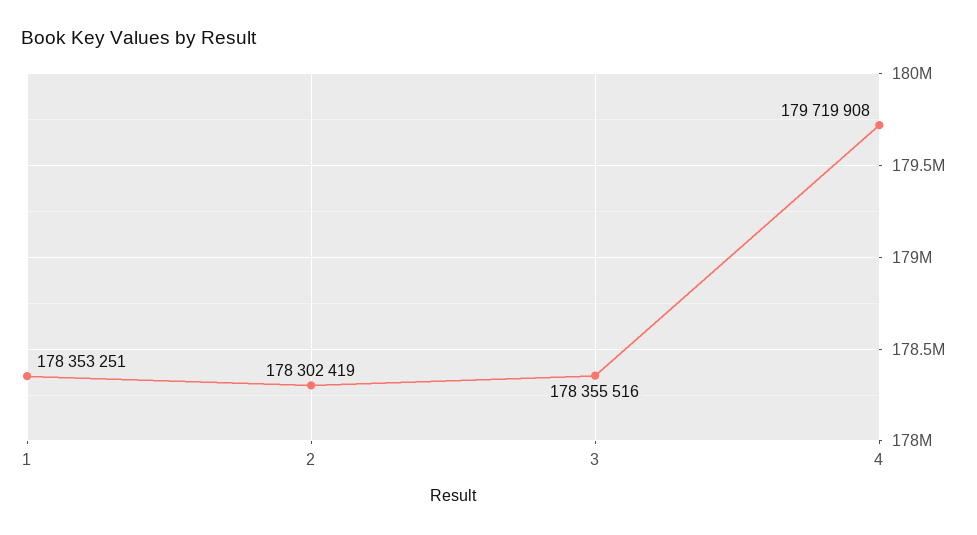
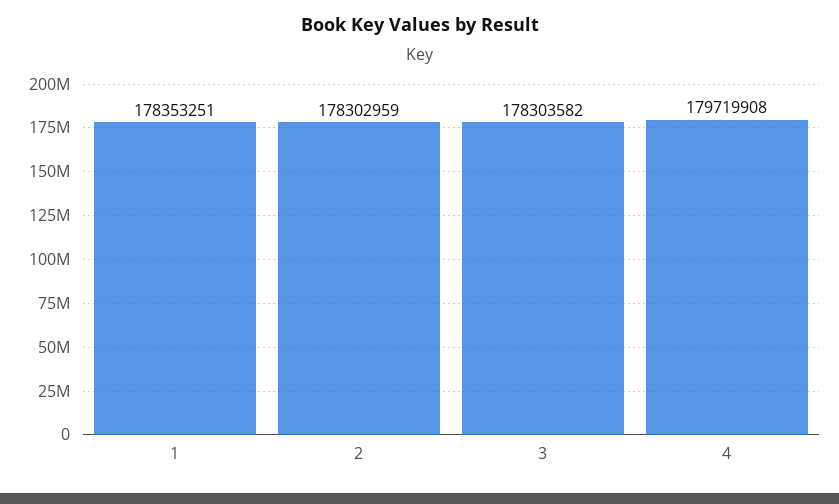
2: 178302419 -> 178302959
3: 178355516 -> 178303582

